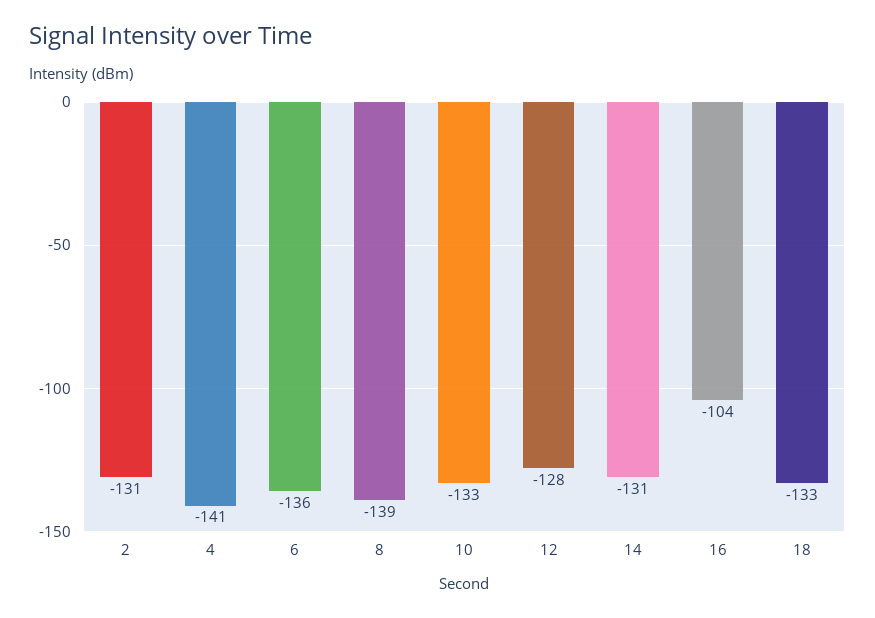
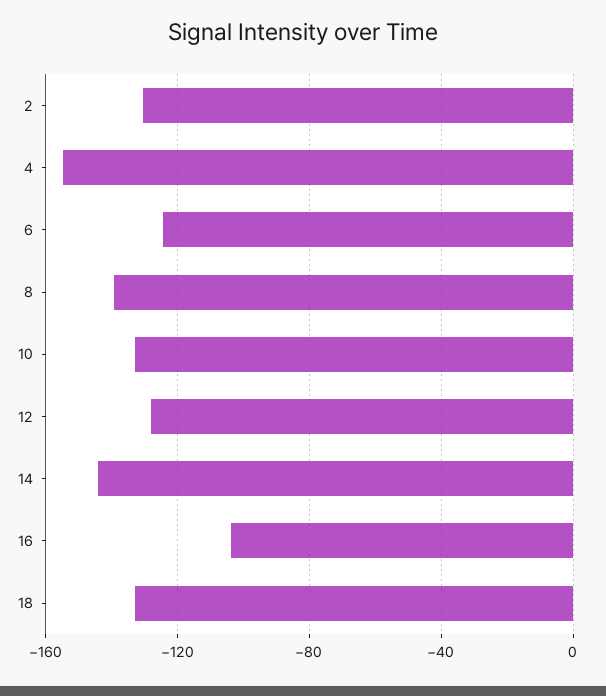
4: -141 -> -155
6: -136 -> -125
14: -131 -> -145

